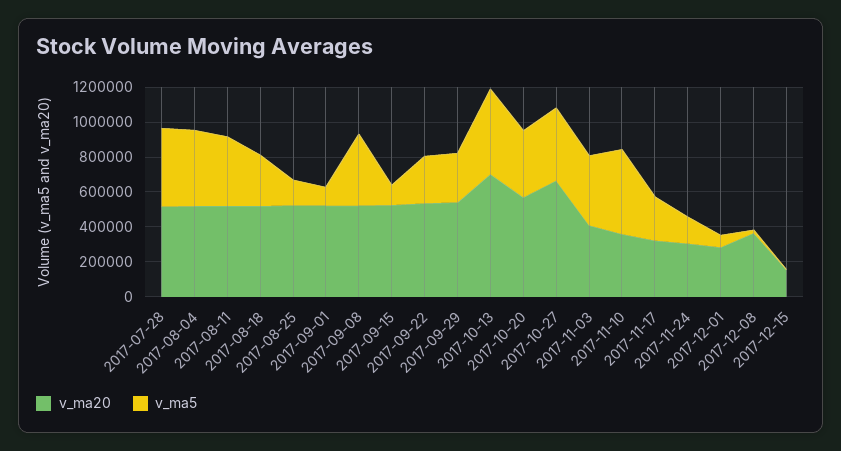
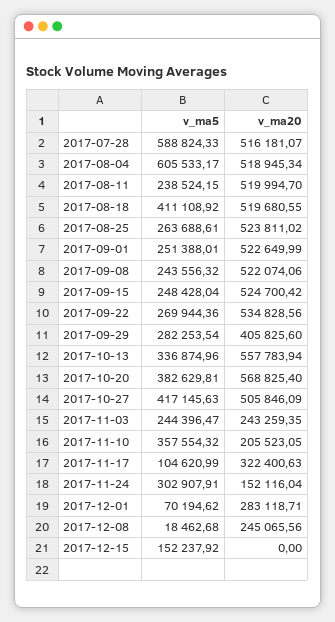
v_ma5, 2017-07-28: 450000 -> 588824.33
v_ma5, 2017-08-04: 450000 -> 605533.17
v_ma5, 2017-08-11: 400000 -> 238524.15
v_ma5, 2017-08-18: 300000 -> 411108.92
v_ma5, 2017-08-25: 150000 -> 263688.61
v_ma5, 2017-09-01: 100000 -> 251388.01
v_ma5, 2017-09-08: 400000 -> 243556.32
v_ma5, 2017-09-15: 100000 -> 248428.04
v_ma20, 2017-09-29: 550000 -> 405825.6
v_ma20, 2017-10-13: 700000 -> 557783.94
v_ma5, 2017-10-13: 500000 -> 336874.96
v_ma20, 2017-10-27: 650000 -> 505846.09
v_ma20, 2017-11-03: 400000 -> 243259.35
v_ma5, 2017-11-03: 400000 -> 244396.47
v_ma20, 2017-11-10: 350000 -> 205523.05
v_ma5, 2017-11-10: 500000 -> 357554.32
v_ma5, 2017-11-17: 250000 -> 104620.99
v_ma20, 2017-11-24: 300000 -> 152116.04
v_ma5, 2017-11-24: 150000 -> 302907.91
v_ma20, 2017-12-08: 350000 -> 245065.56
v_ma20, 2017-12-15: 150000 -> 0
v_ma5, 2017-12-15: 0 -> 152237.92

